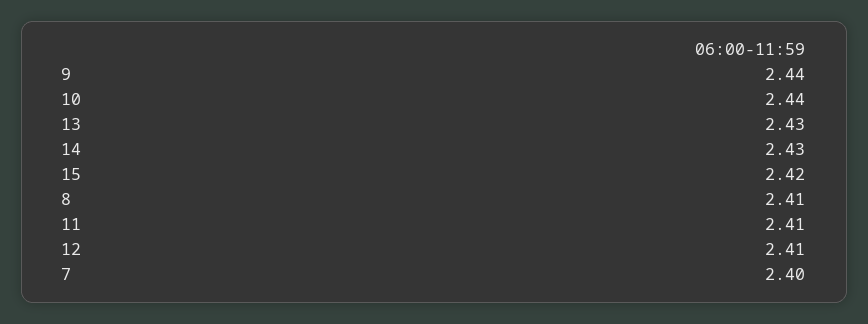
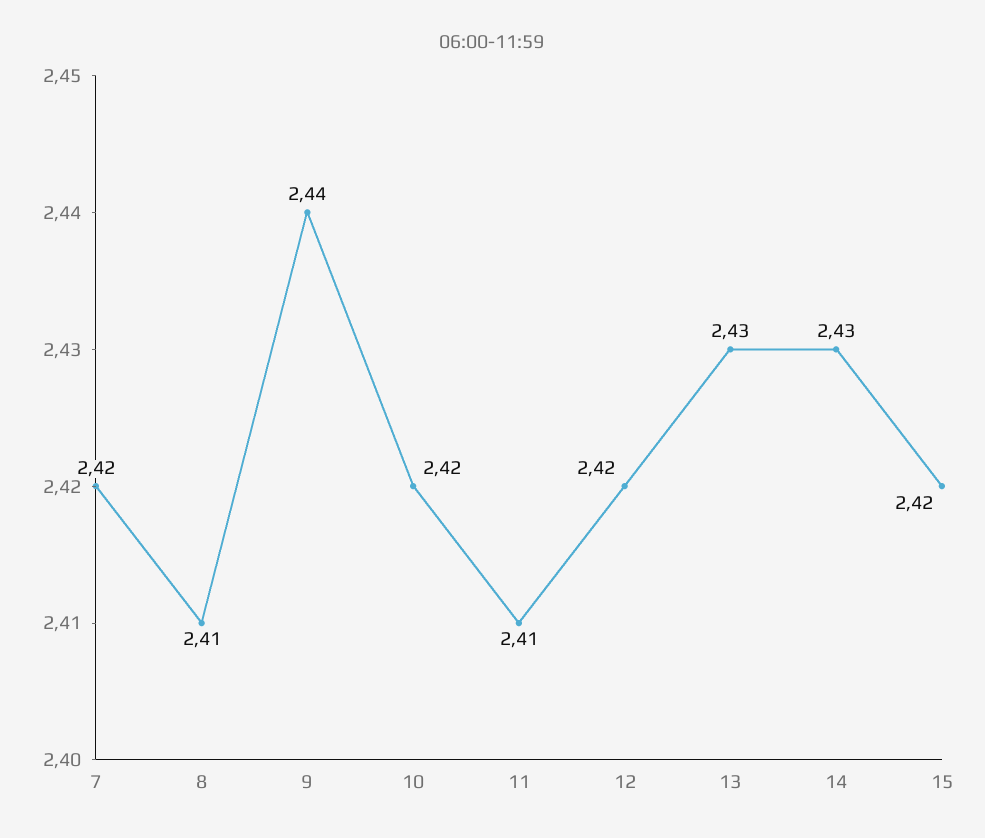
10: 2.44 -> 2.42
12: 2.41 -> 2.42
7: 2.4 -> 2.42

